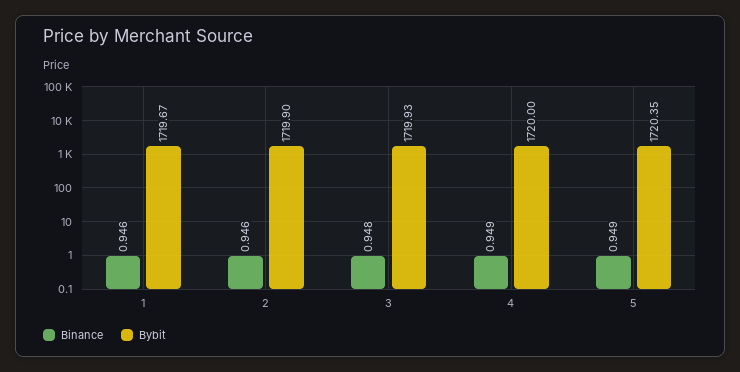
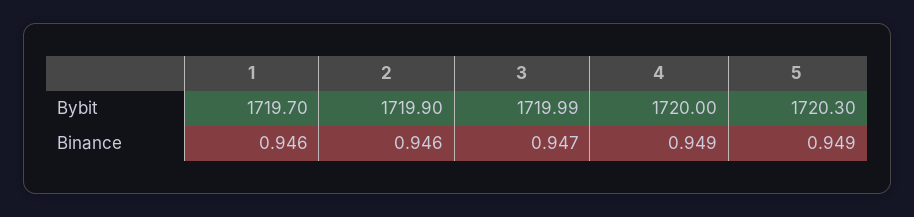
Bybit, 1: 1719.67 -> 1719.7
Binance, 3: 0.948 -> 0.947
Bybit, 3: 1719.93 -> 1719.99
Bybit, 5: 1720.35 -> 1720.3

